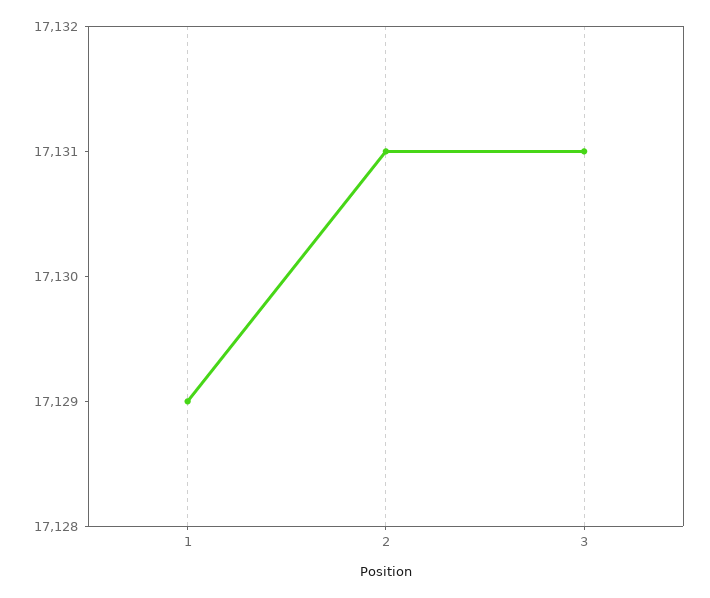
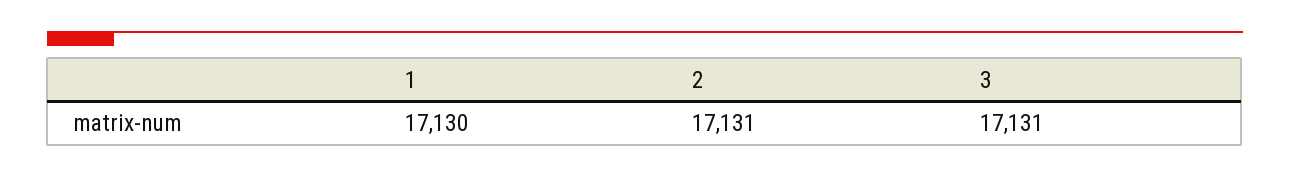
1: 17129 -> 17130

